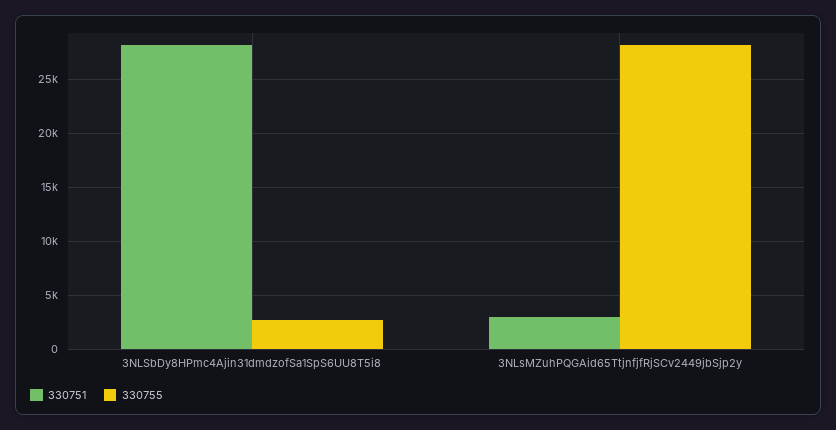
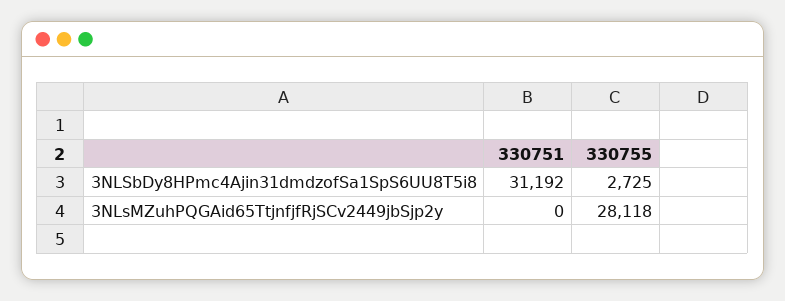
330751, 3NLSbDy8HPmc4Ajin31dmdzofSa1SpS6UU8T5i8: 28000 -> 31192
330751, 3NLsMZuhPQGAid65TtjnfjfRjSCv2449jbSjp2y: 3000 -> 0

